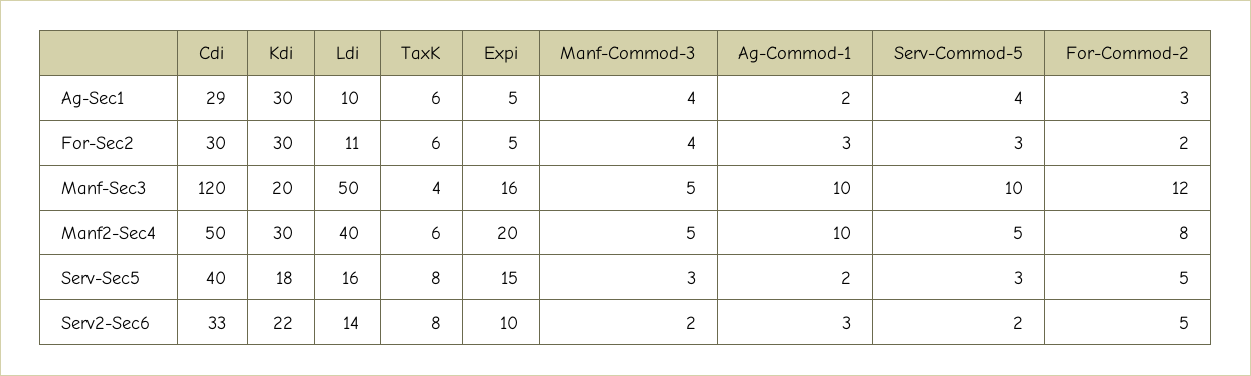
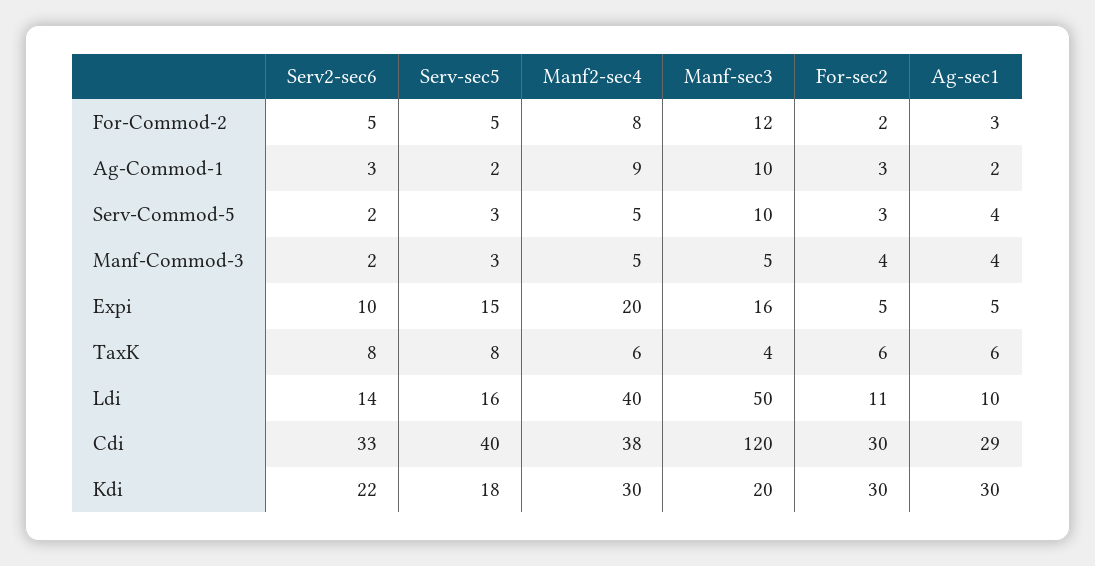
Cdi, Manf2-Sec4: 50 -> 38
Ag-Commod-1, Manf2-Sec4: 10 -> 9

